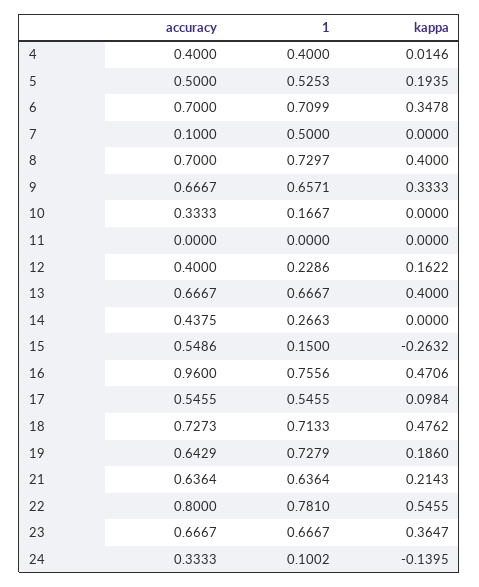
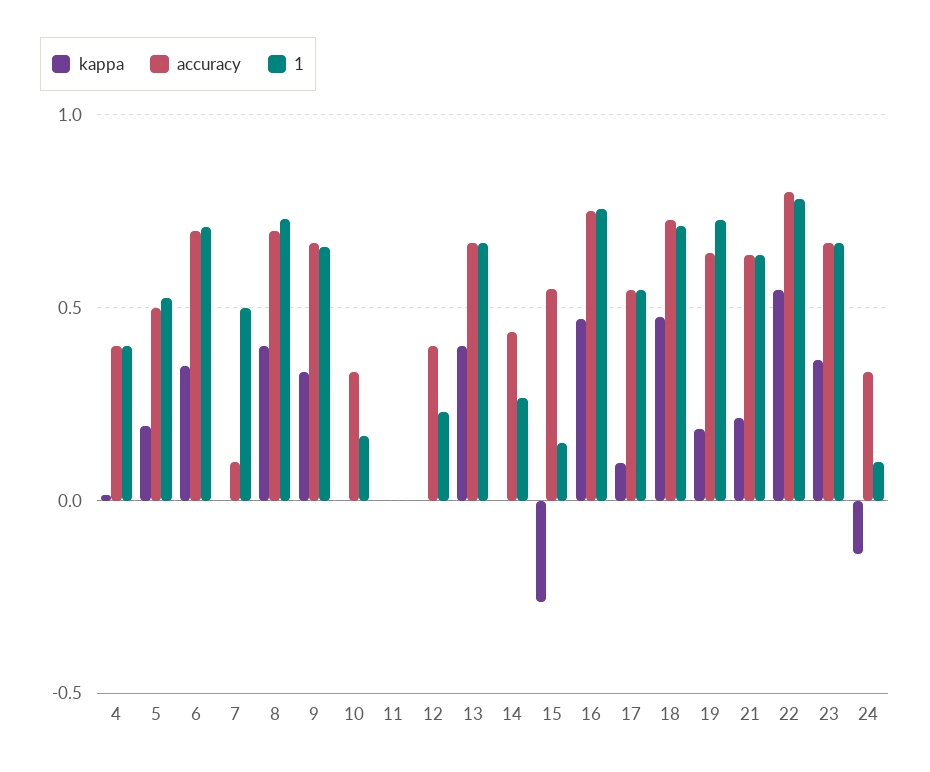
kappa, 12: 0.1622 -> 0
accuracy, 16: 0.96 -> 0.75

